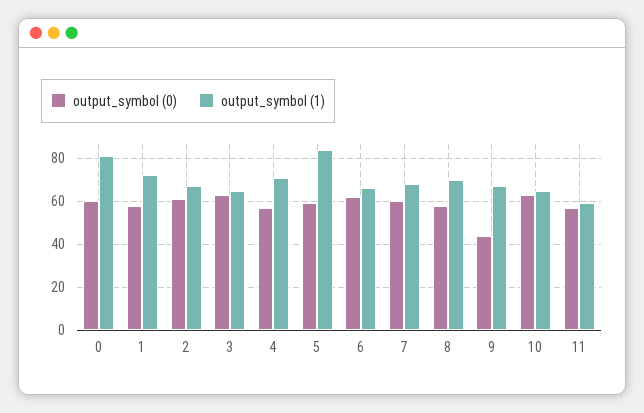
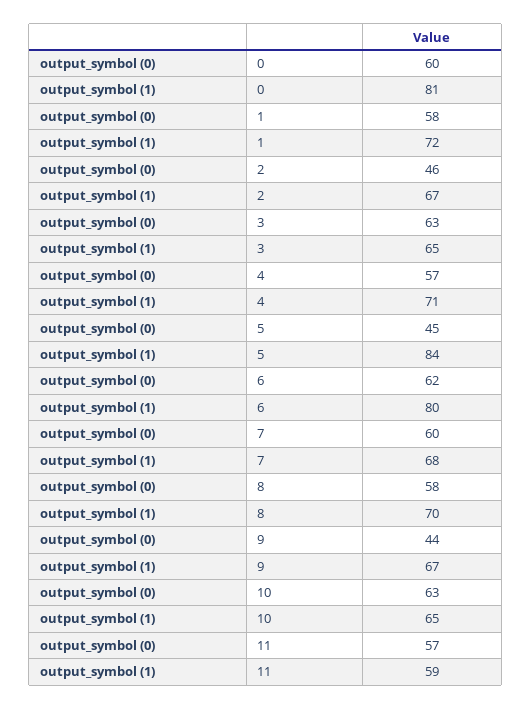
output_symbol (0), 2: 60 -> 46
output_symbol (0), 5: 60 -> 45
output_symbol (1), 6: 65 -> 80

